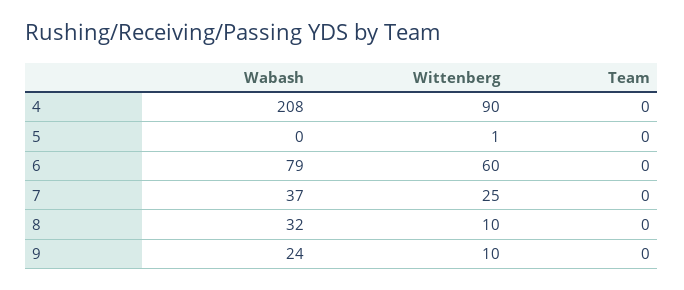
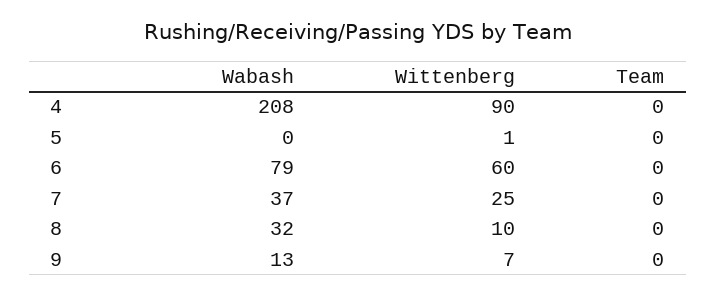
Wabash, 9: 24 -> 13
Wittenberg, 9: 10 -> 7

